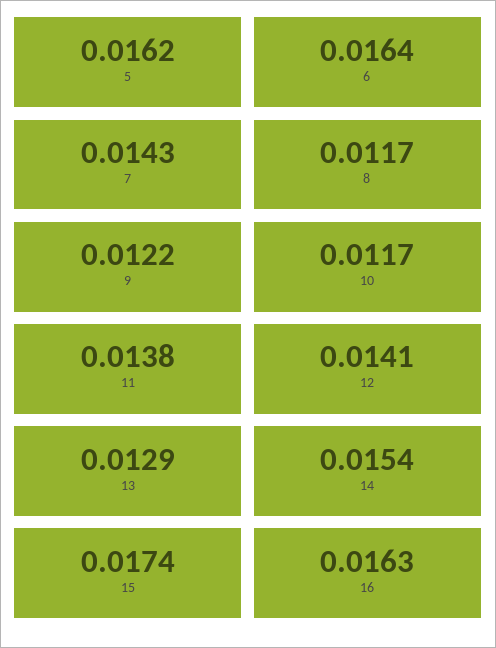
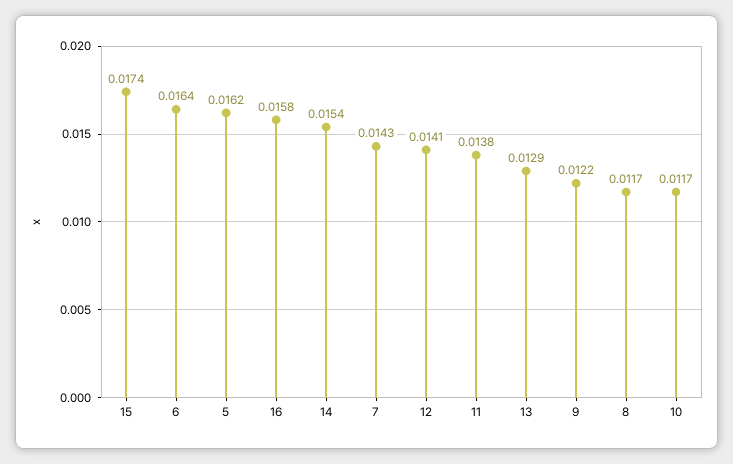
16: 0.0163 -> 0.0158

